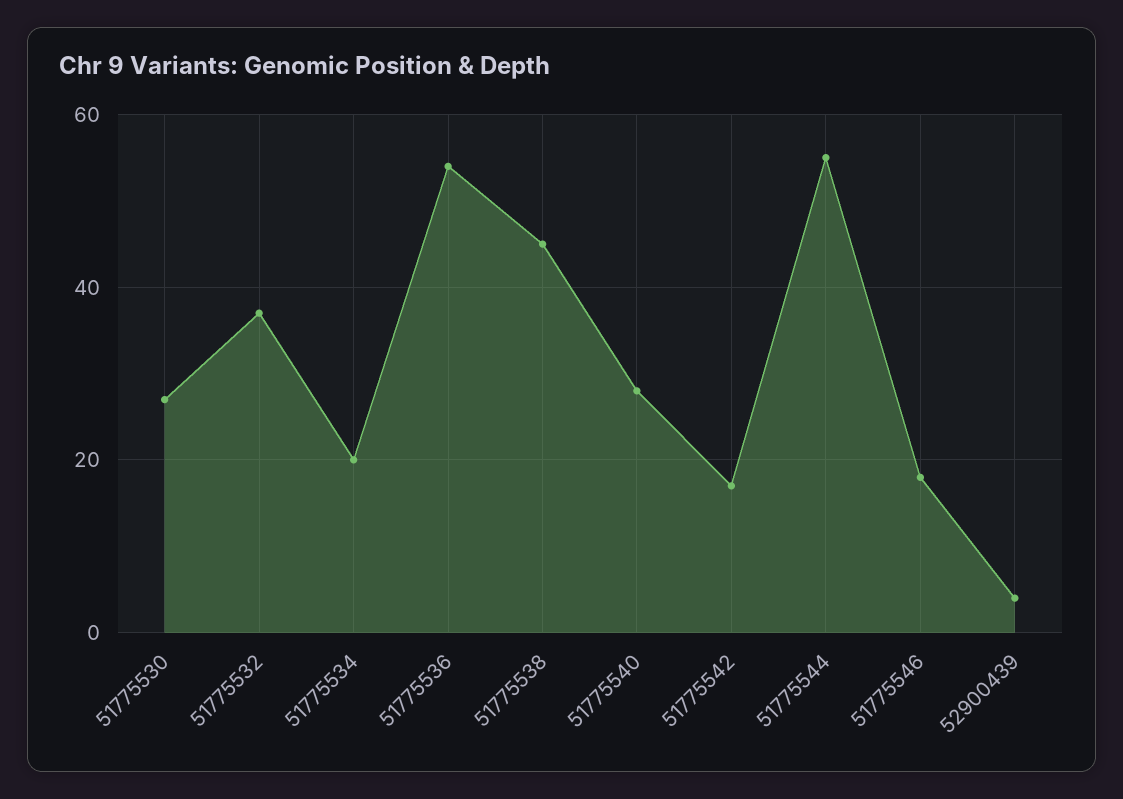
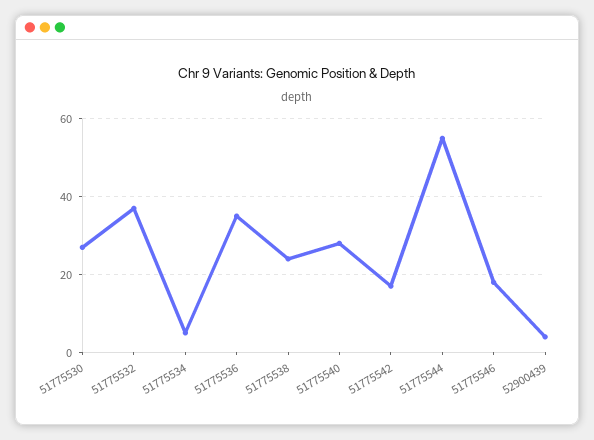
51775534: 20 -> 5
51775536: 55 -> 35
51775538: 45 -> 25

